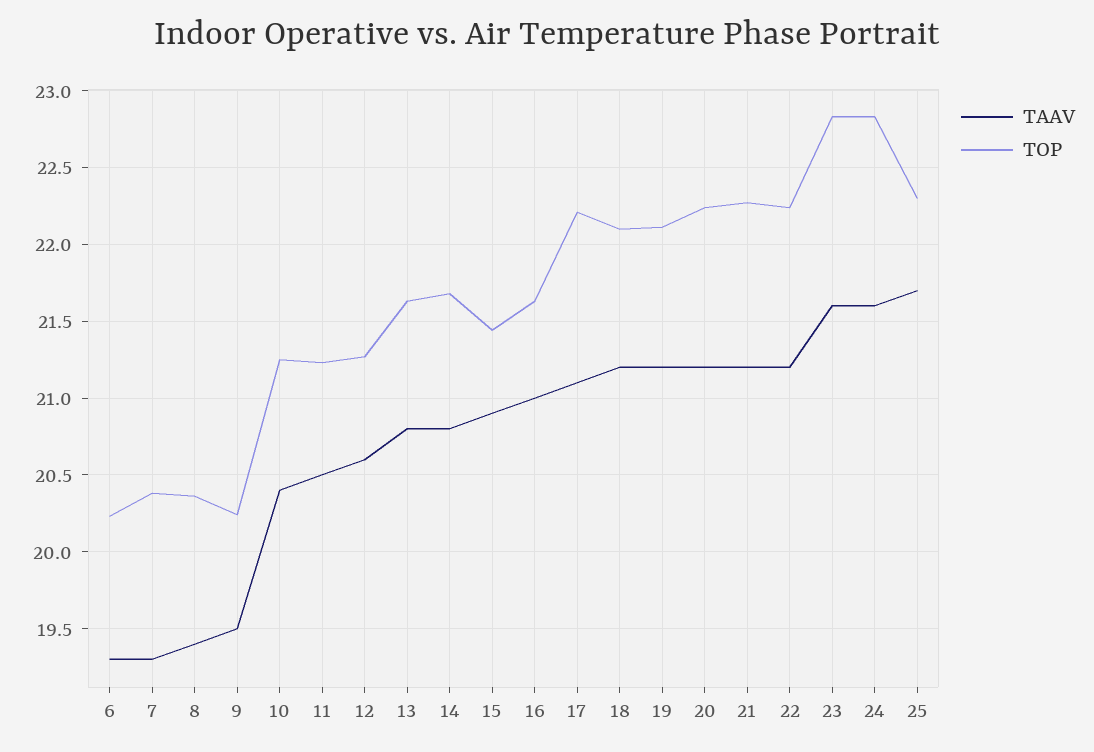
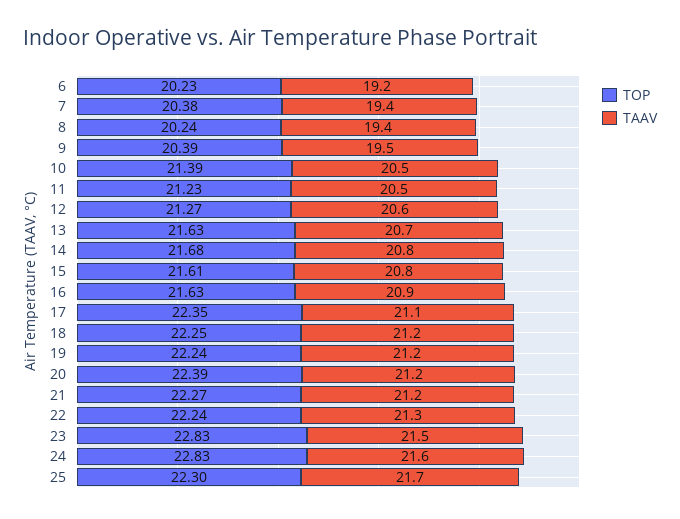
TAAV, 6: 19.3 -> 19.2
TAAV, 7: 19.3 -> 19.4
TOP, 8: 20.35 -> 20.24
TOP, 9: 20.25 -> 20.39
TAAV, 10: 20.4 -> 20.5
TOP, 10: 21.25 -> 21.39
TAAV, 13: 20.8 -> 20.7
TAAV, 15: 20.9 -> 20.8
TOP, 15: 21.45 -> 21.61
TAAV, 16: 21 -> 20.9
TOP, 17: 22.2 -> 22.35
TOP, 18: 22.1 -> 22.25
TOP, 19: 22.1 -> 22.24
TOP, 20: 22.25 -> 22.39
TAAV, 22: 21.2 -> 21.3
TAAV, 23: 21.6 -> 21.5

